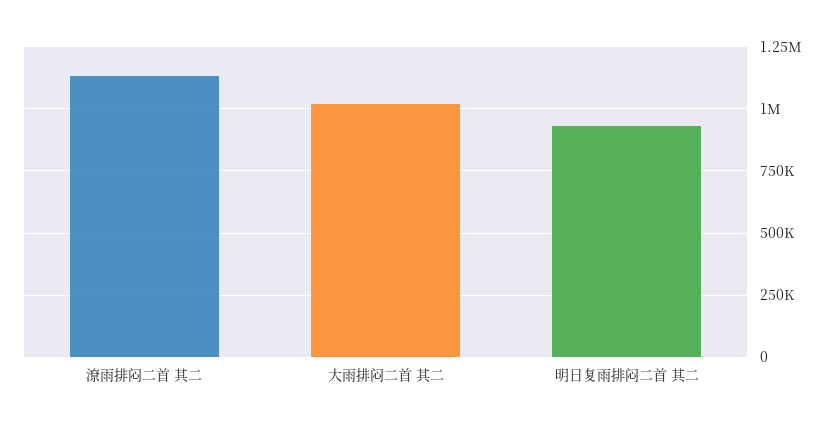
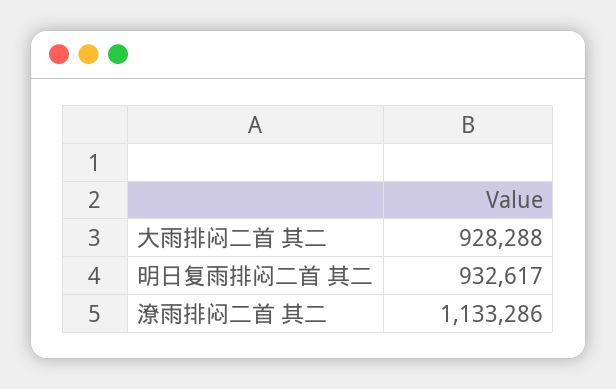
大雨排闷二首 其二: 1025000 -> 928288

